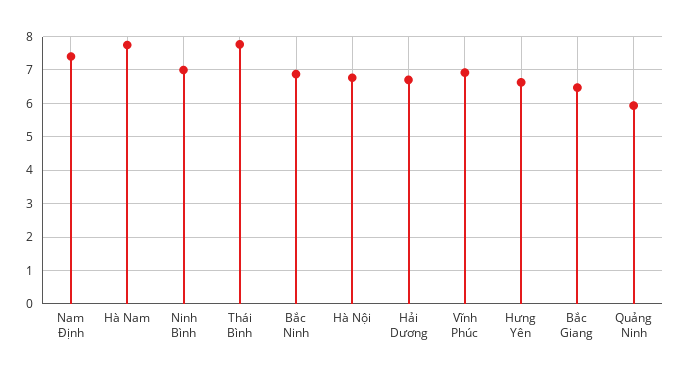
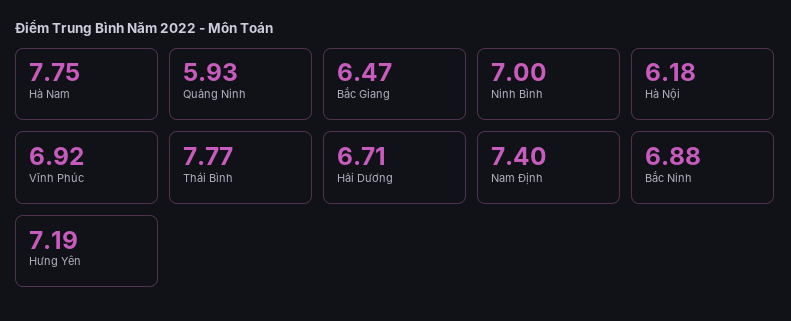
Hà Nội: 6.8 -> 6.18
Hưng Yên: 6.6 -> 7.19

